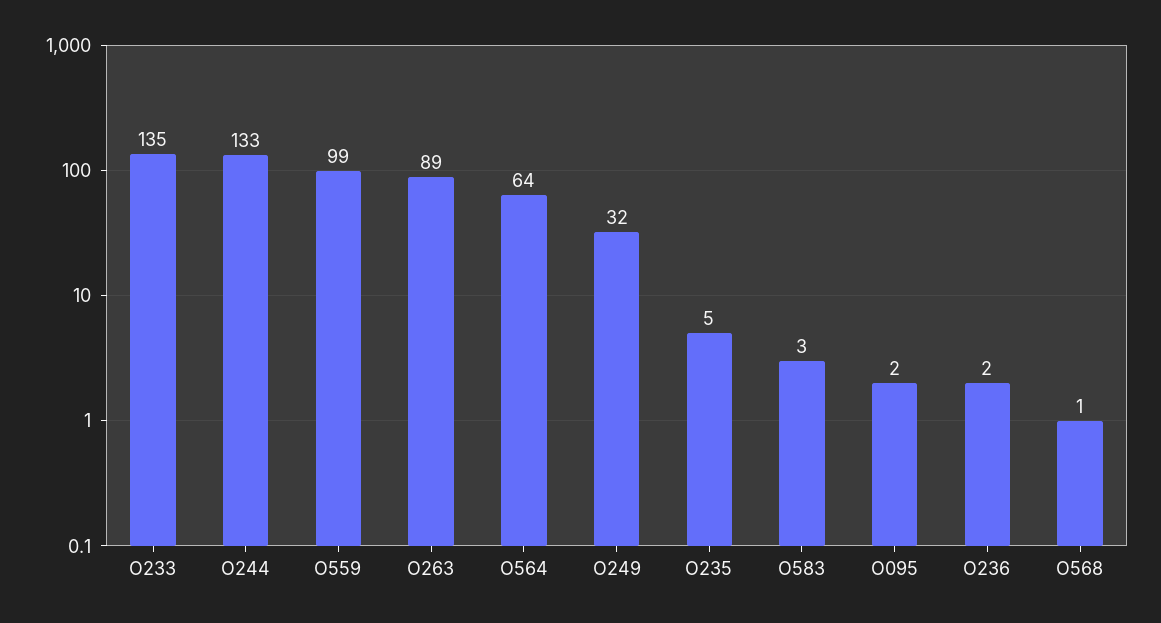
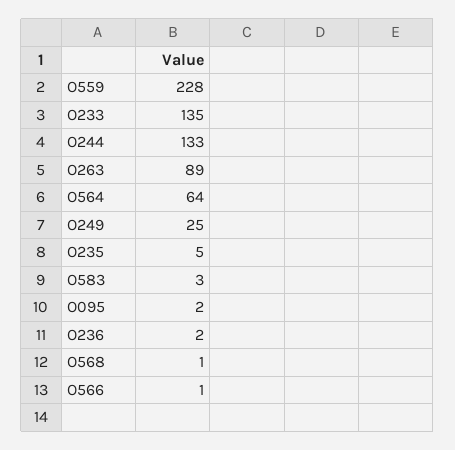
O559: 99 -> 228
O249: 32 -> 25
O566: none -> 1

